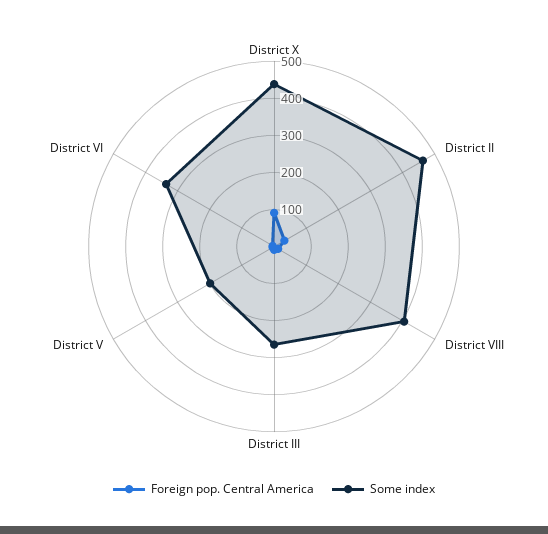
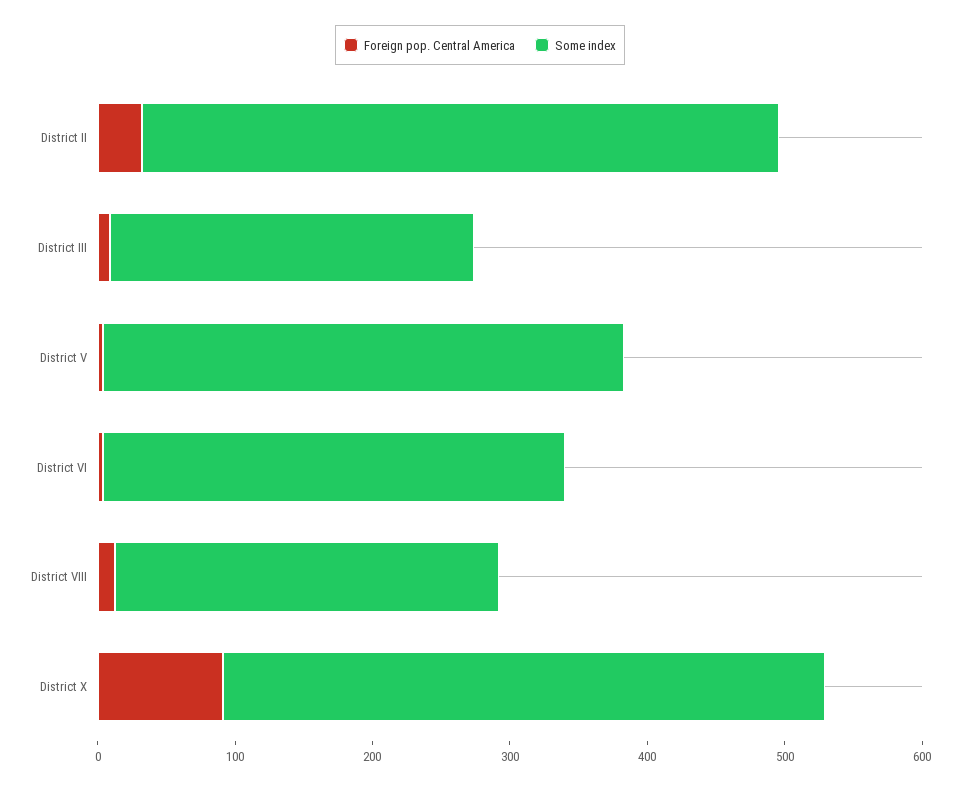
Some index, District VIII: 400 -> 280
Some index, District V: 200 -> 380

